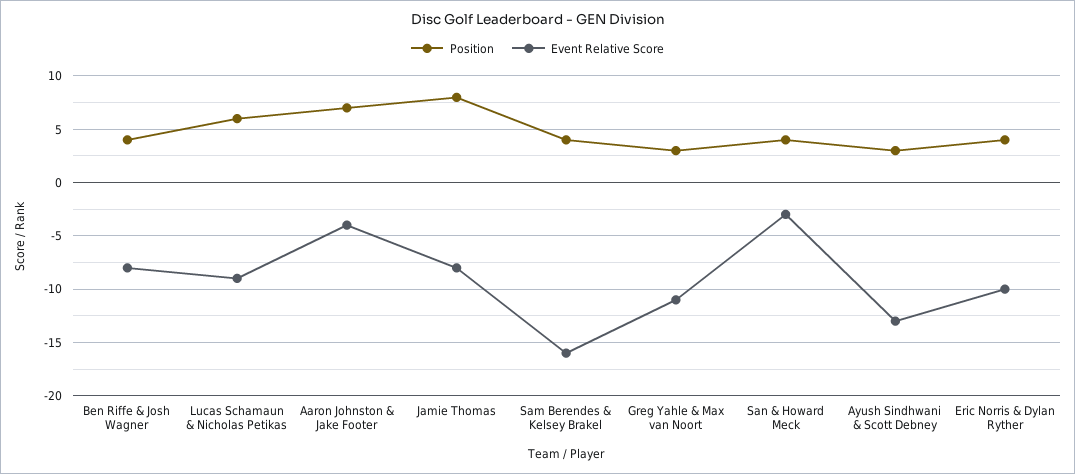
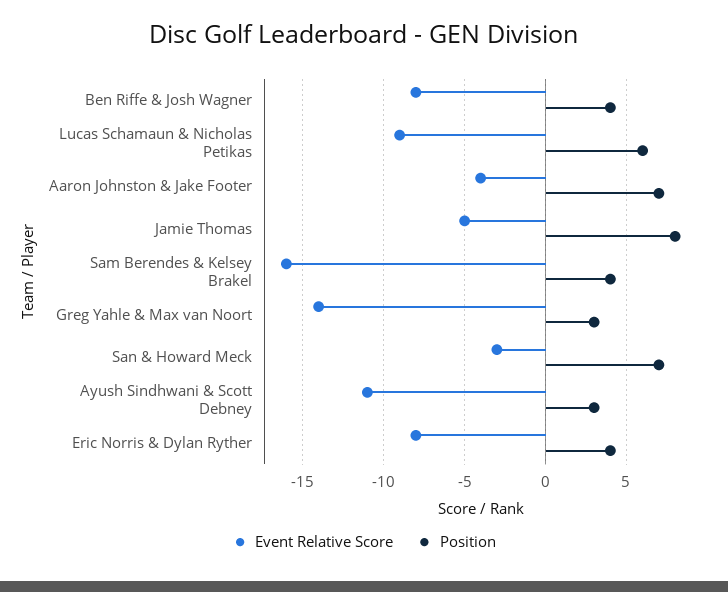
Event Relative Score, Jamie Thomas: -8 -> -5
Event Relative Score, Greg Yahle & Max van Noort: -11 -> -14
Position, San & Howard Meck: 4 -> 7
Event Relative Score, Ayush Sindhwani & Scott Debney: -13 -> -11
Event Relative Score, Eric Norris & Dylan Ryther: -10 -> -8

